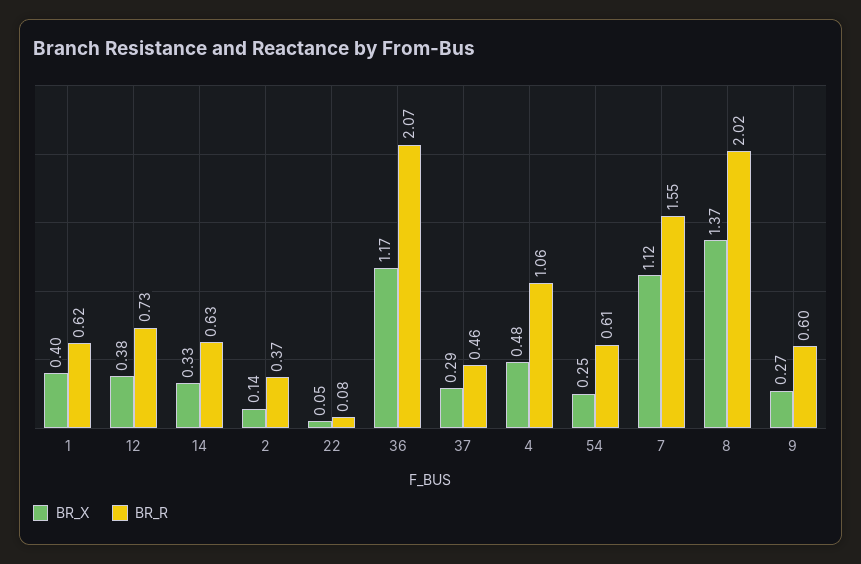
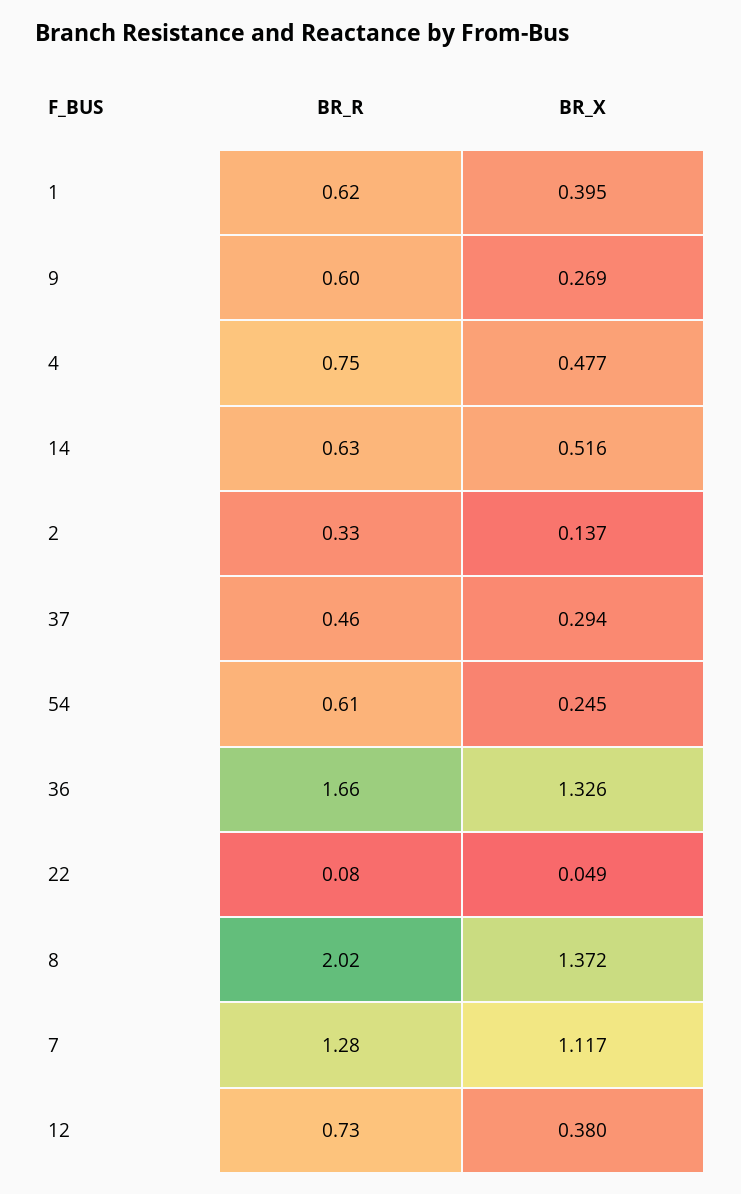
BR_X, 14: 0.33 -> 0.516
BR_R, 2: 0.37 -> 0.33
BR_X, 36: 1.17 -> 1.326
BR_R, 36: 2.07 -> 1.66
BR_R, 4: 1.06 -> 0.75
BR_R, 7: 1.55 -> 1.28

